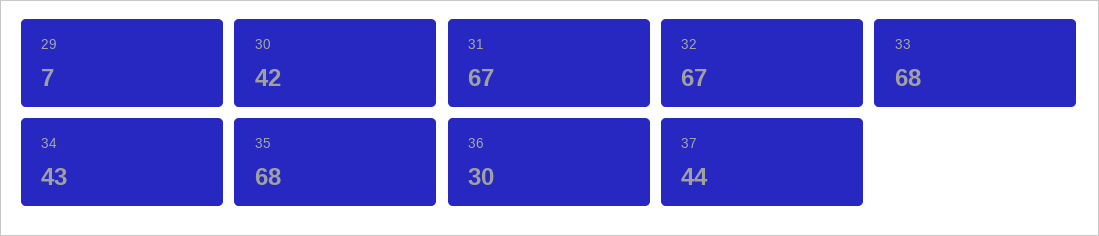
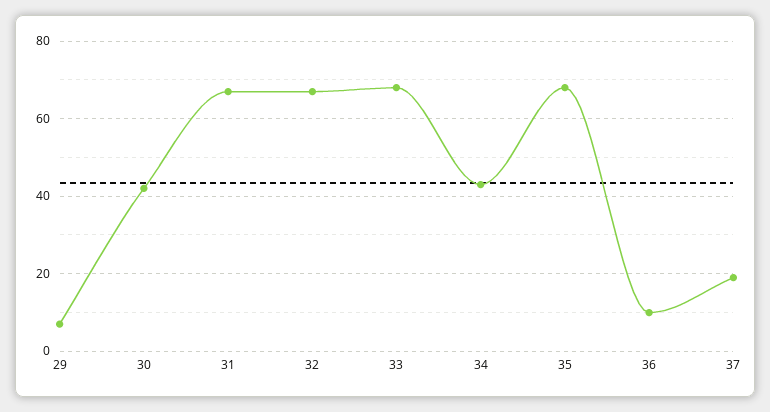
36: 30 -> 10
37: 44 -> 20

